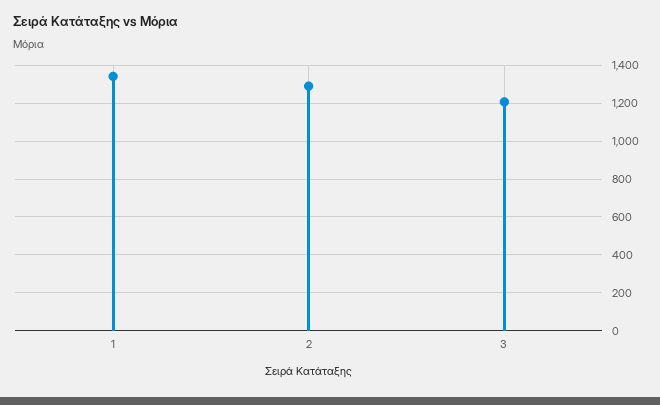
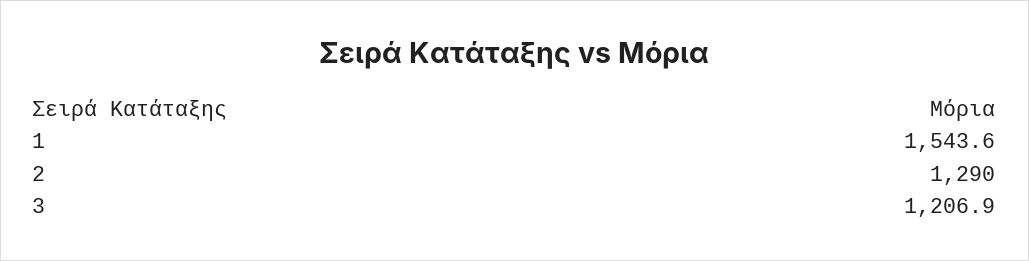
1: 1350 -> 1543.6

